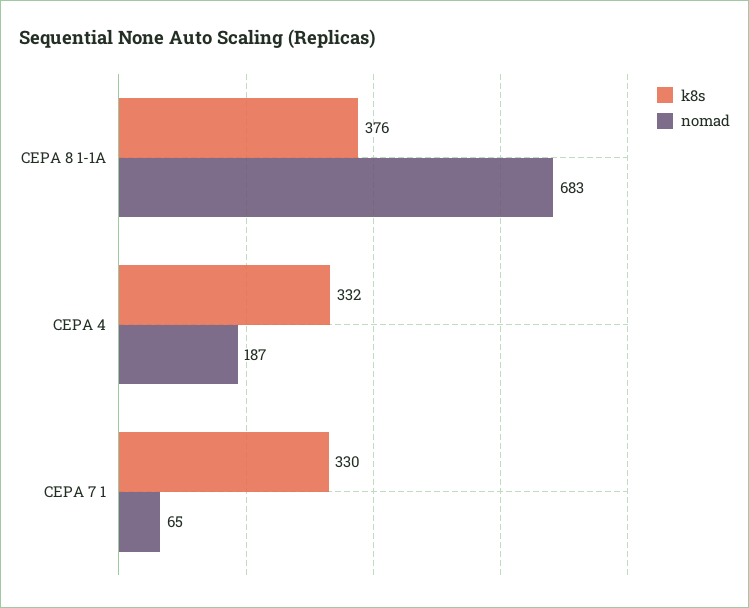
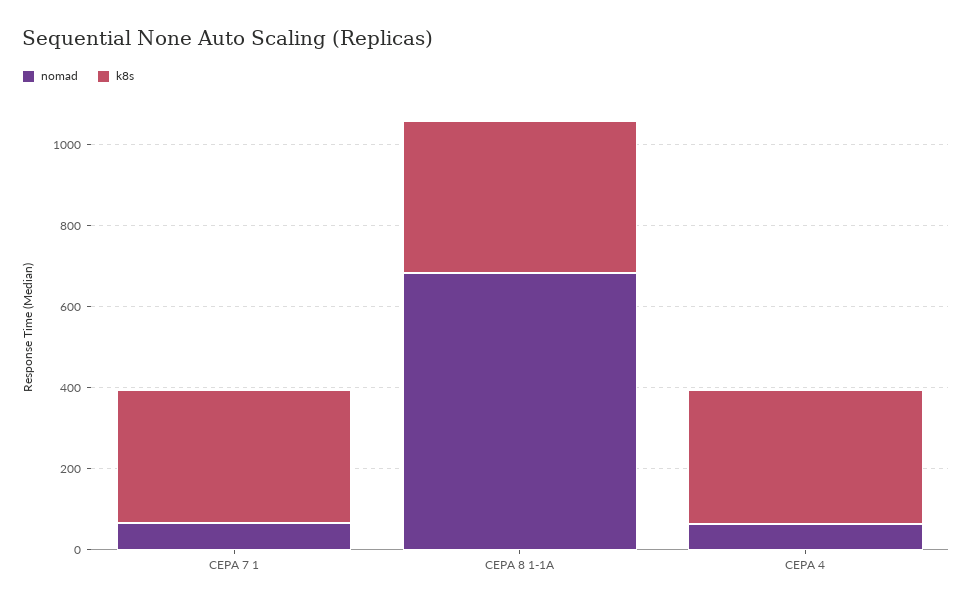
nomad, CEPA 4: 187 -> 50

